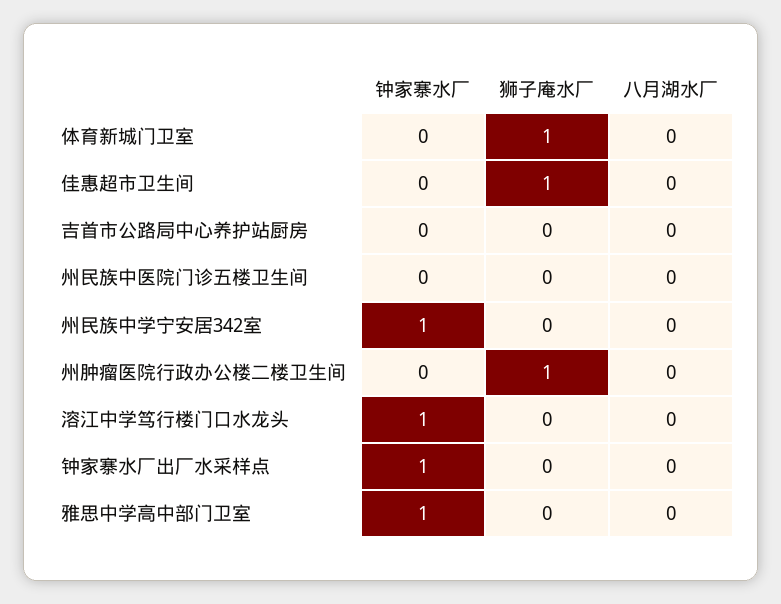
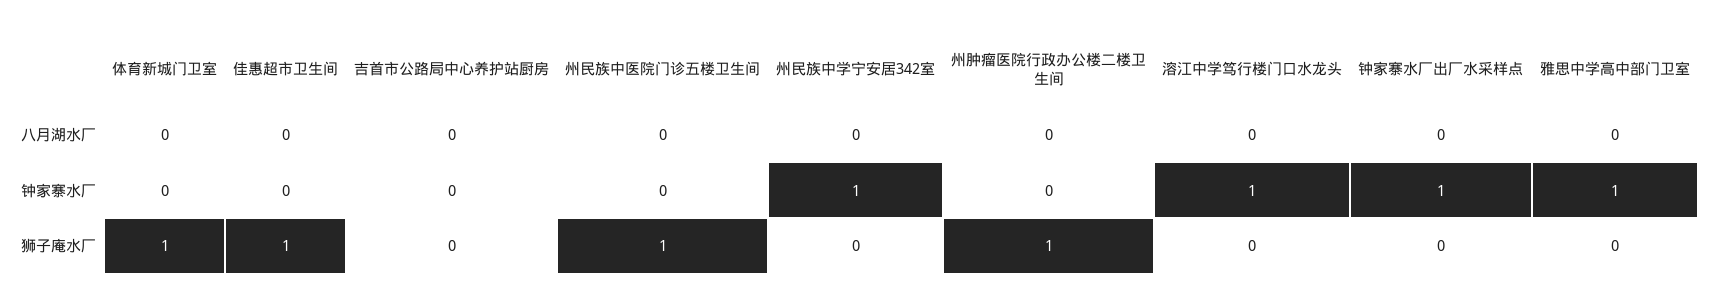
狮子庵水厂, 州民族中医院门诊五楼卫生间: 0 -> 1

